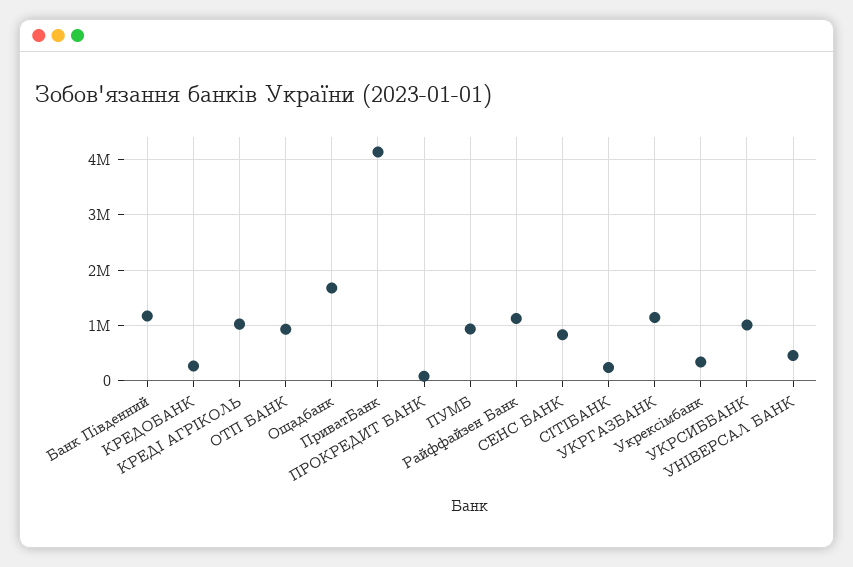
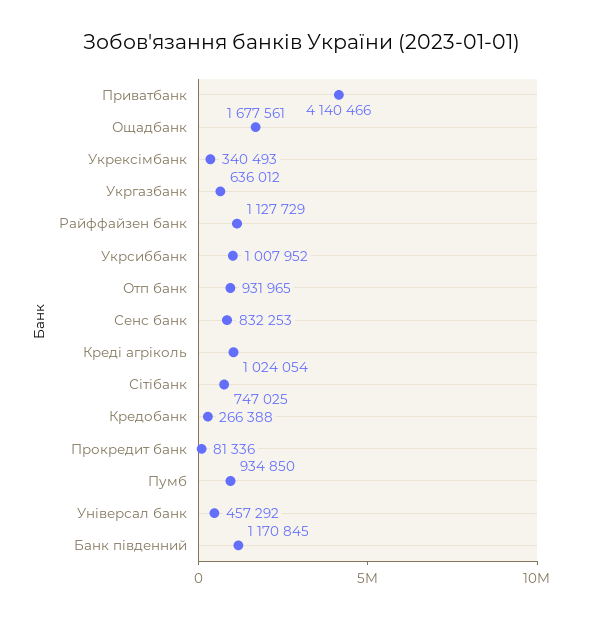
СІТІБАНК: 200000 -> 747025
УКРГАЗБАНК: 1200000 -> 636012

